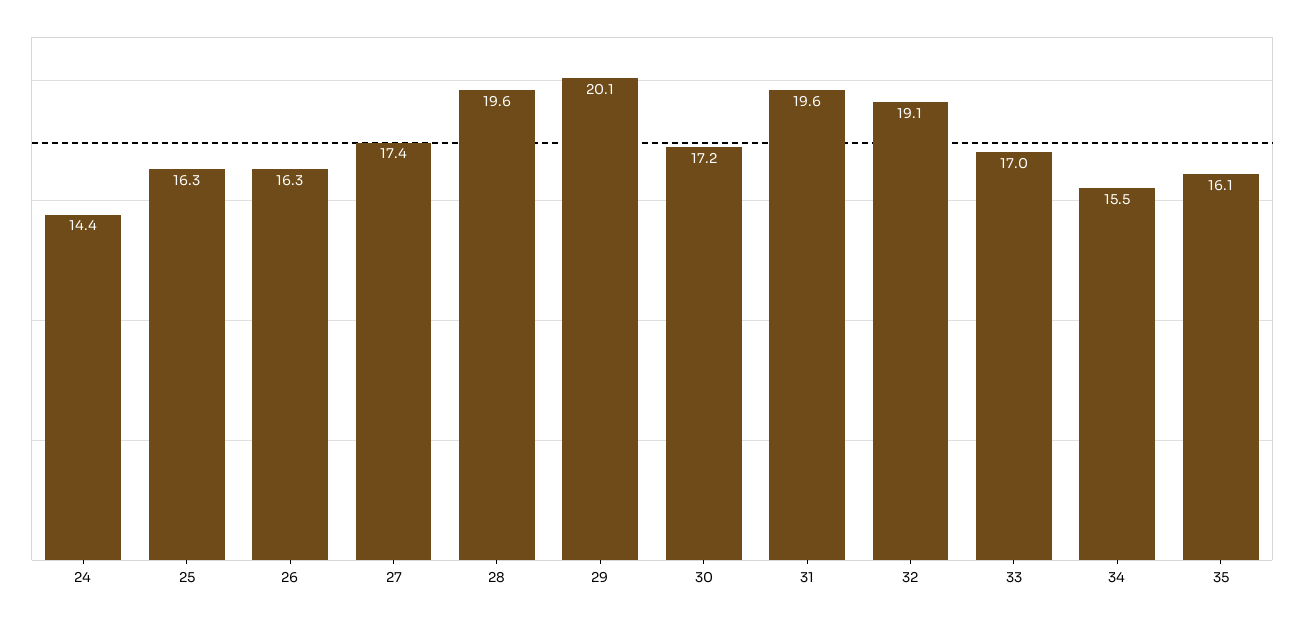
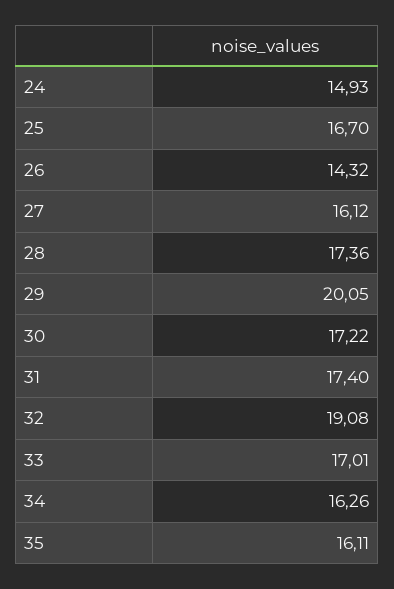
24: 14.4 -> 14.93
25: 16.3 -> 16.7
26: 16.3 -> 14.32
27: 17.4 -> 16.12
28: 19.6 -> 17.36
31: 19.6 -> 17.4
34: 15.5 -> 16.26

